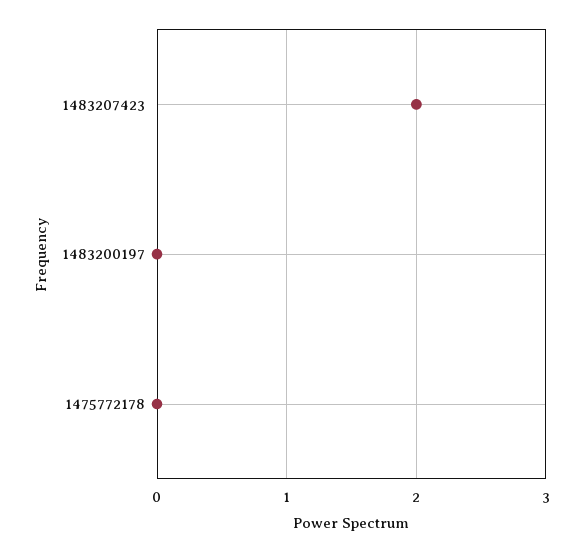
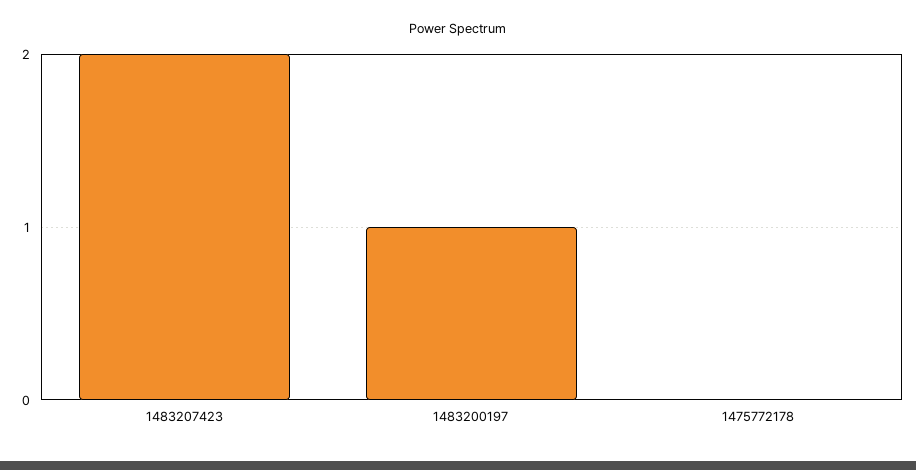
1483200197: 0 -> 1

